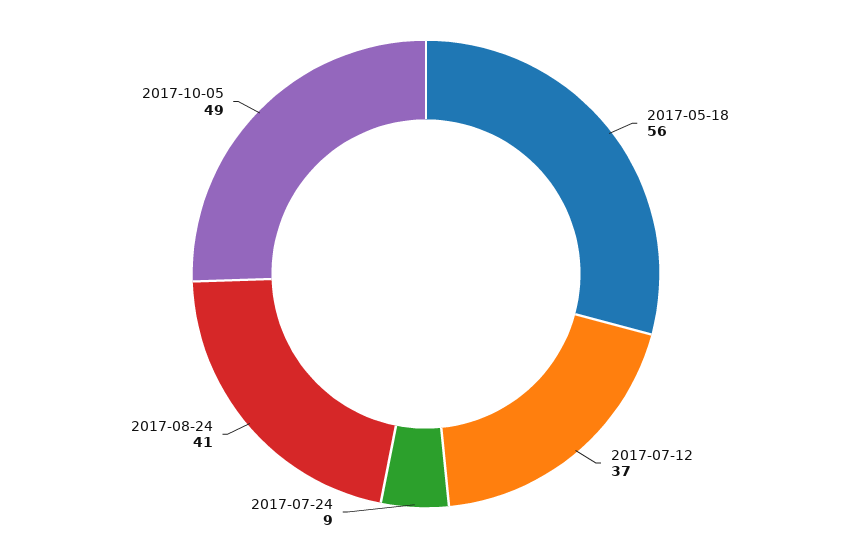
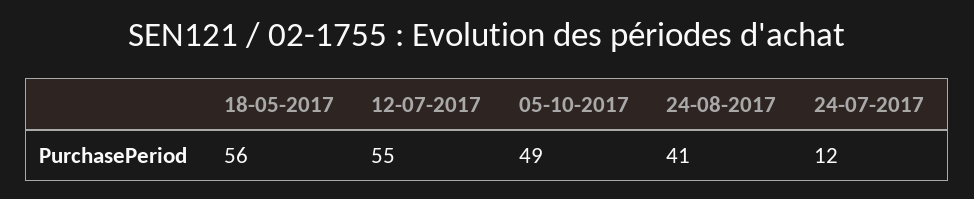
2017-07-12: 37 -> 55
2017-07-24: 9 -> 12

